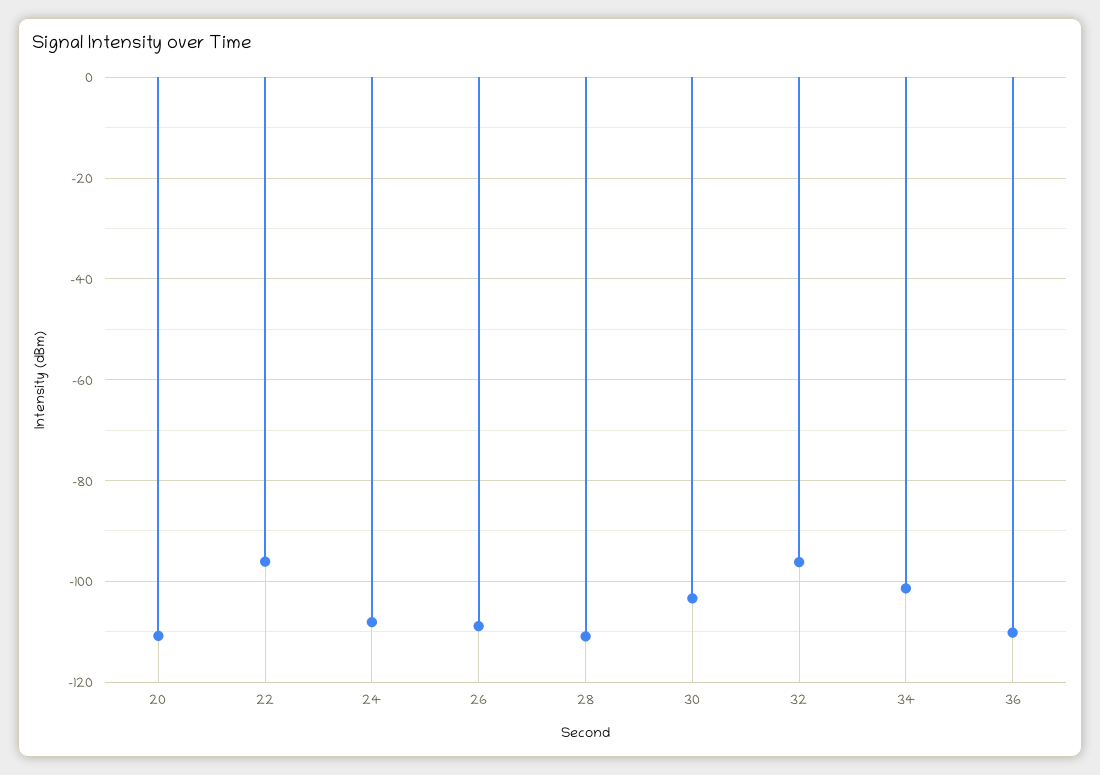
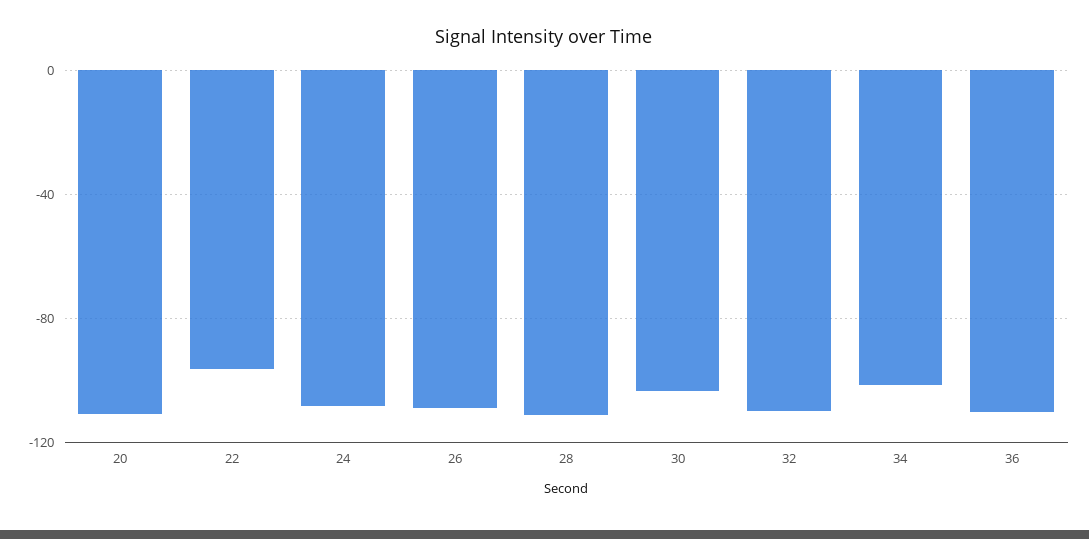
32: -96 -> -110

